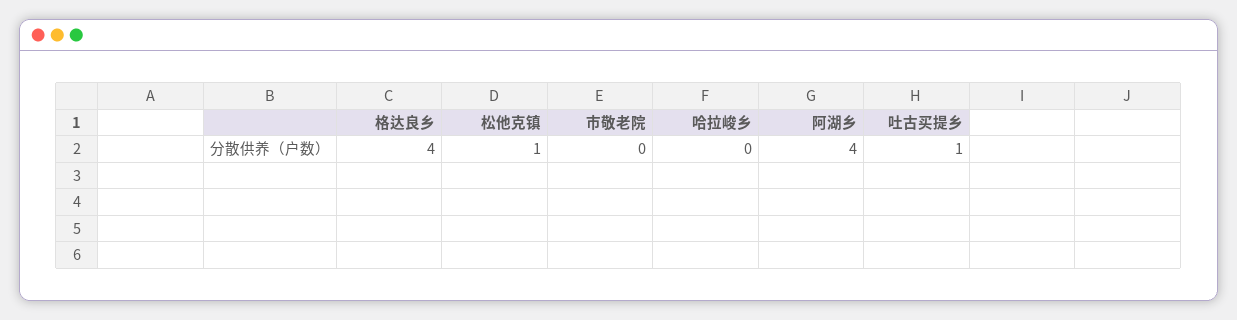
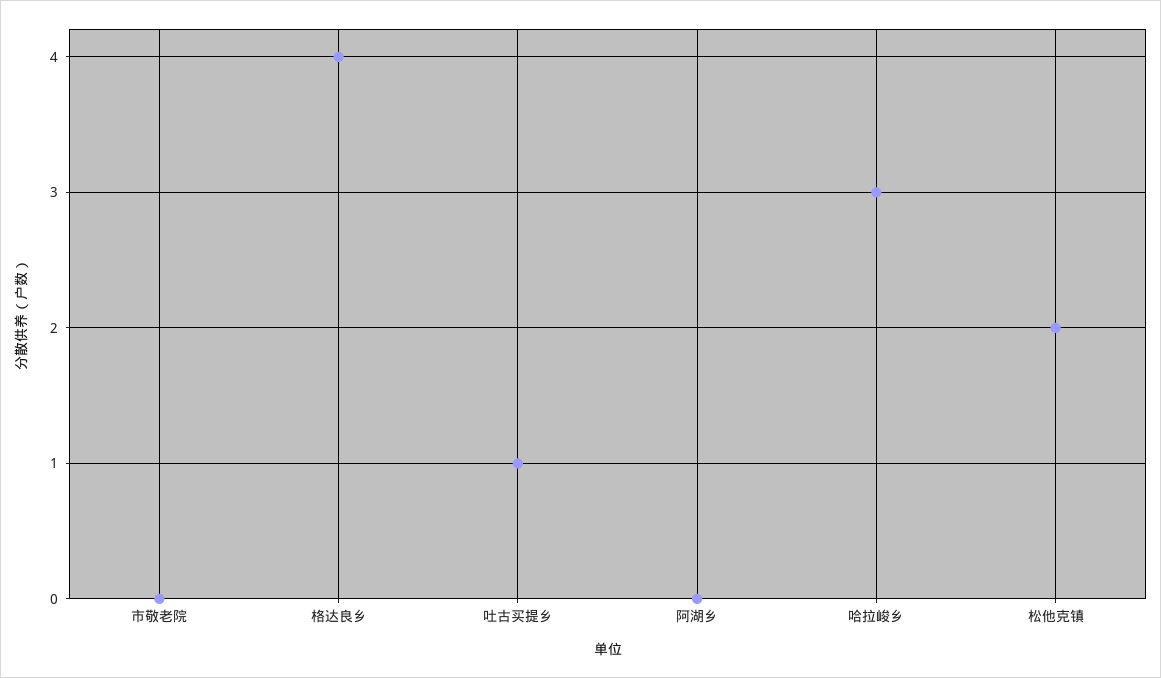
松他克镇: 1 -> 2
哈拉峻乡: 0 -> 3
阿湖乡: 4 -> 0

